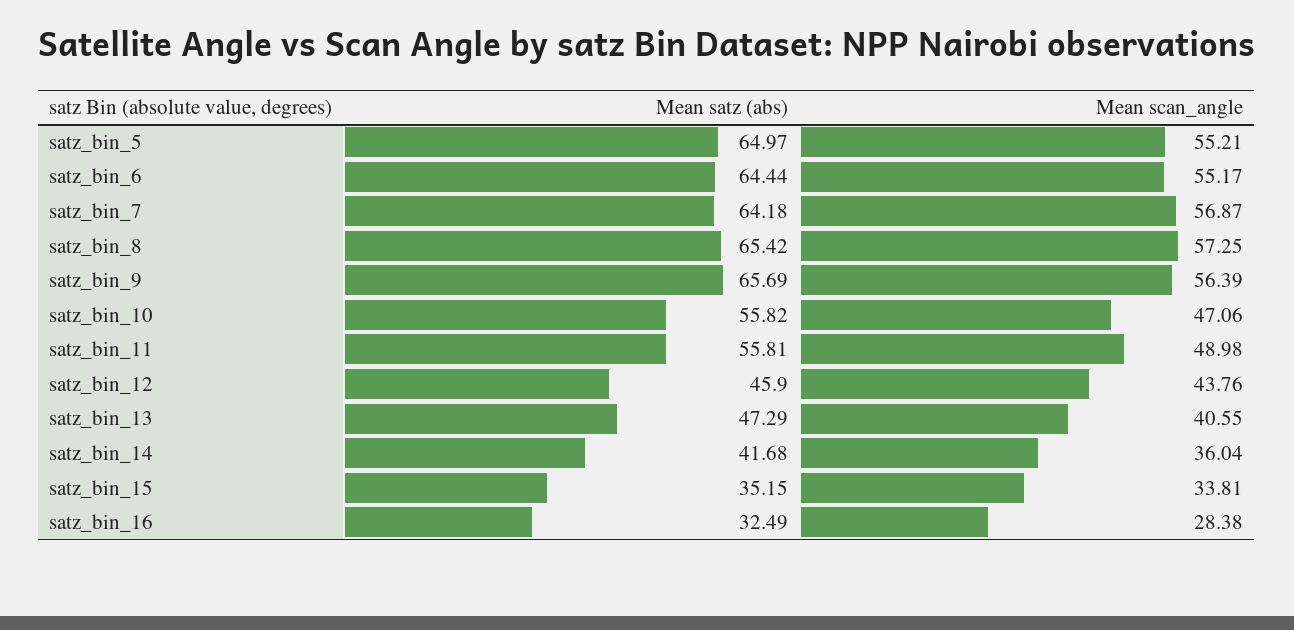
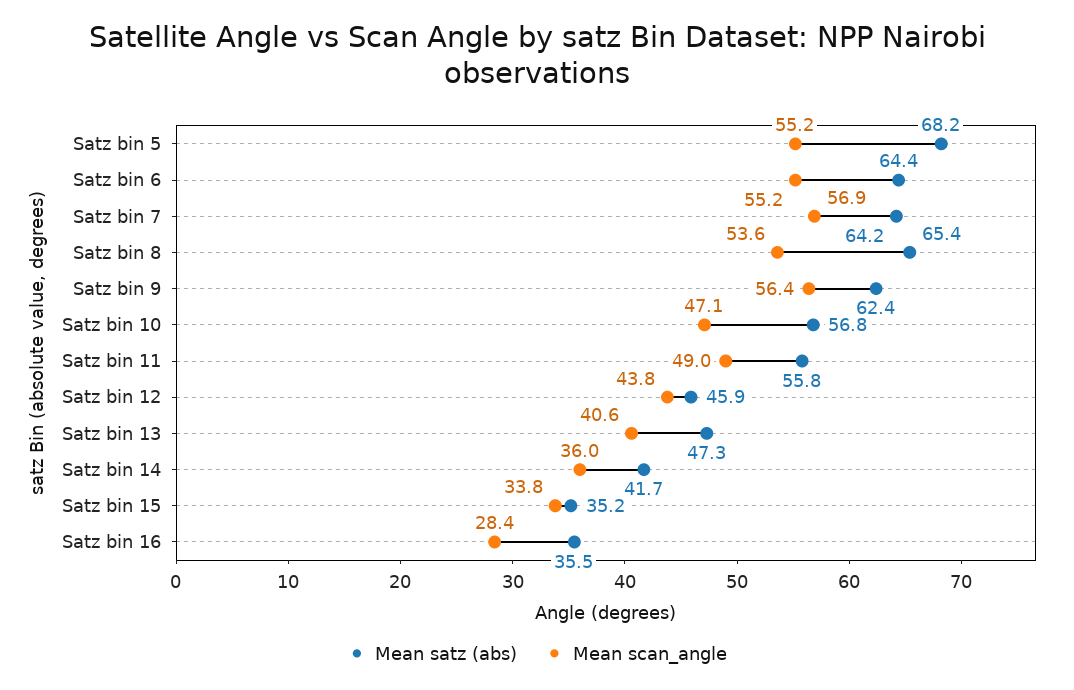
Mean satz (abs), satz_bin_5: 64.97 -> 68.2
Mean scan_angle, satz_bin_8: 57.25 -> 53.6
Mean satz (abs), satz_bin_9: 65.69 -> 62.4
Mean satz (abs), satz_bin_10: 55.82 -> 56.8
Mean satz (abs), satz_bin_16: 32.49 -> 35.5

